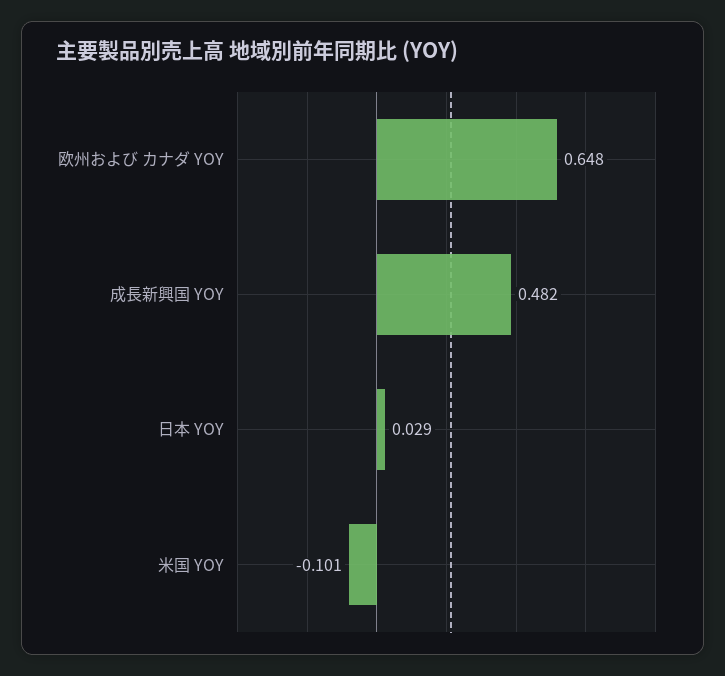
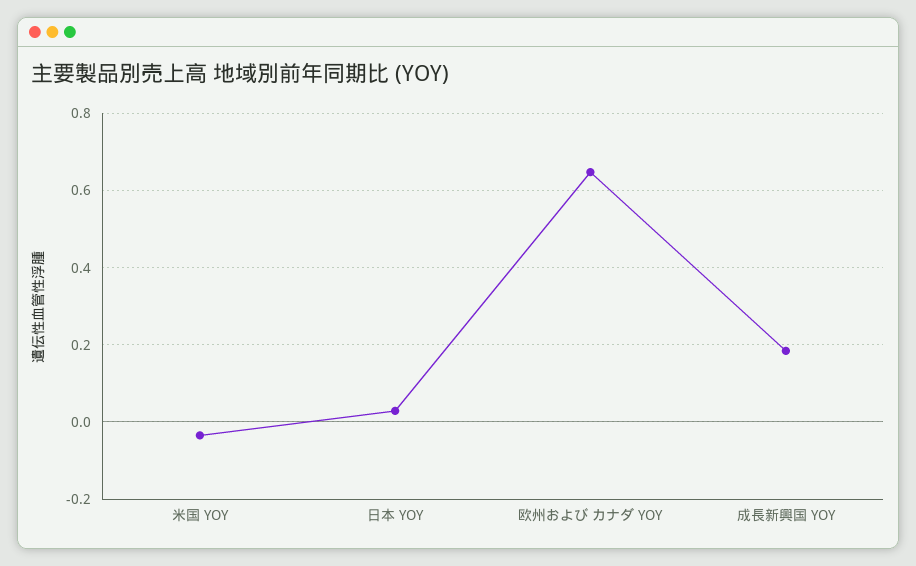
成長新興国 YOY: 0.482 -> 0.18
米国 YOY: -0.101 -> -0.04

